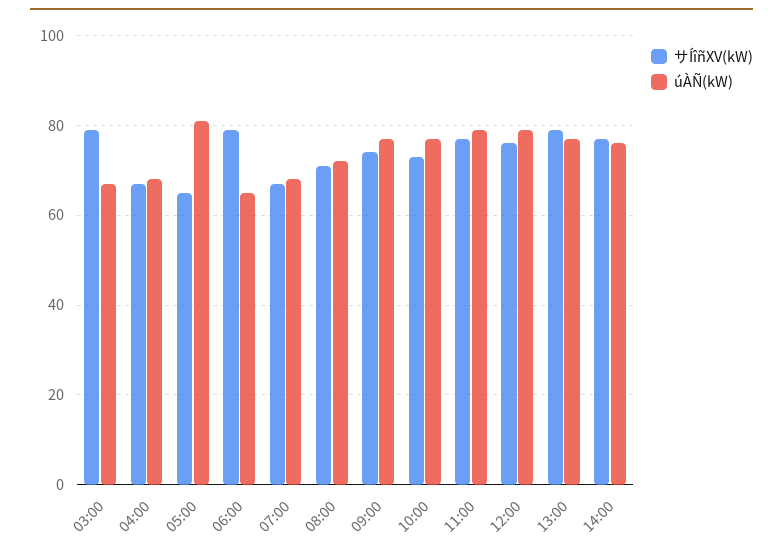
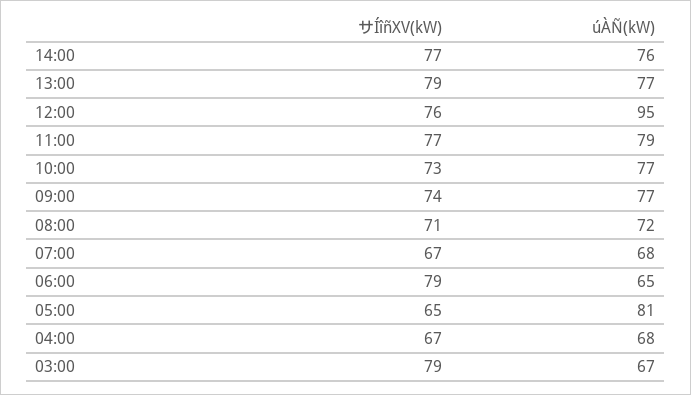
úÀÑ(kW), 12:00: 80 -> 95

